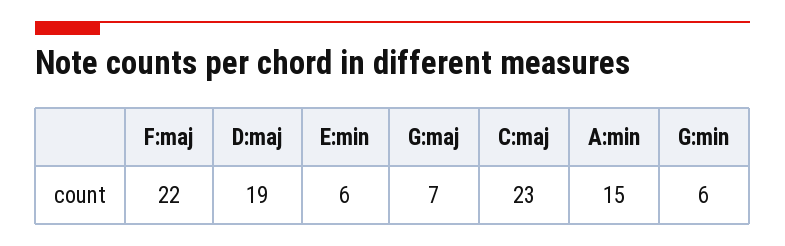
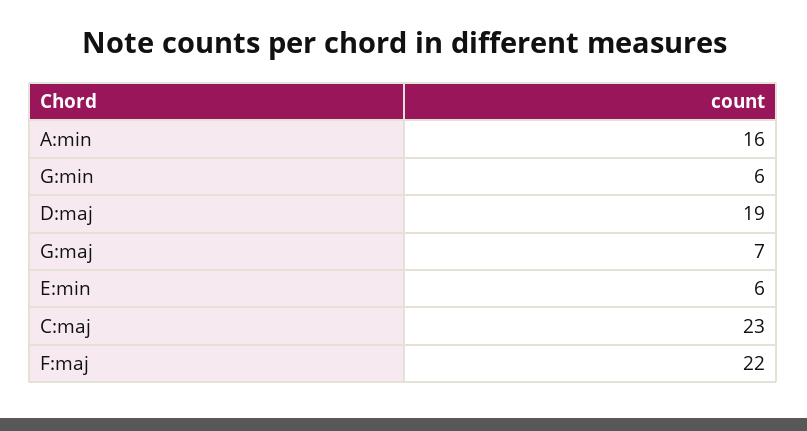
A:min: 15 -> 16

